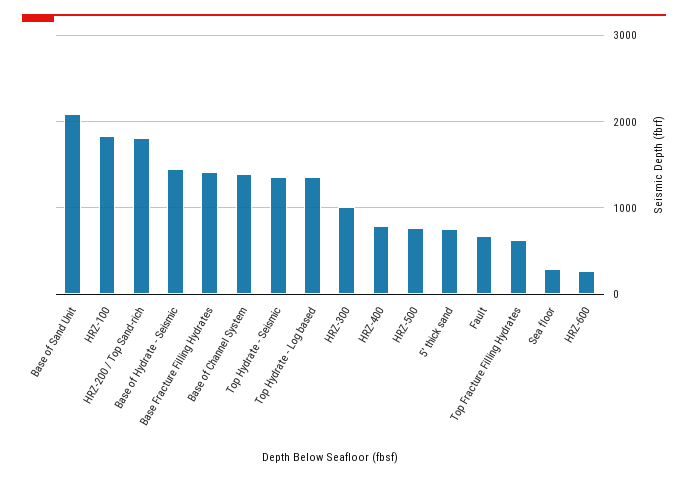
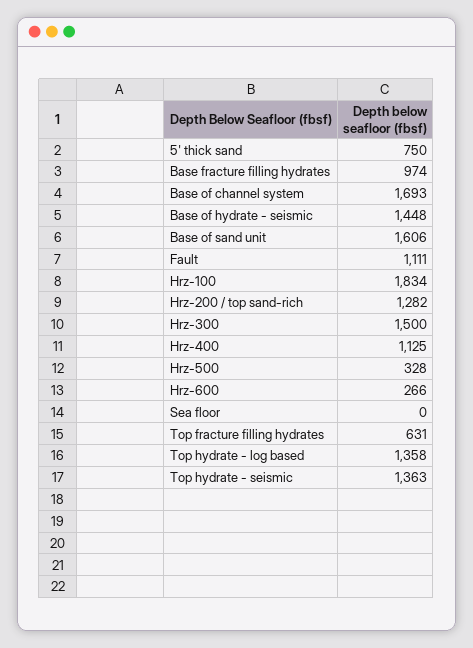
Base of Sand Unit: 2100 -> 1606
HRZ-200 / Top Sand-rich: 1800 -> 1282
Base Fracture Filling Hydrates: 1400 -> 974
Base of Channel System: 1400 -> 1693
HRZ-300: 1000 -> 1500
HRZ-400: 800 -> 1125
HRZ-500: 800 -> 328
Fault: 700 -> 1111
Sea floor: 300 -> 0

